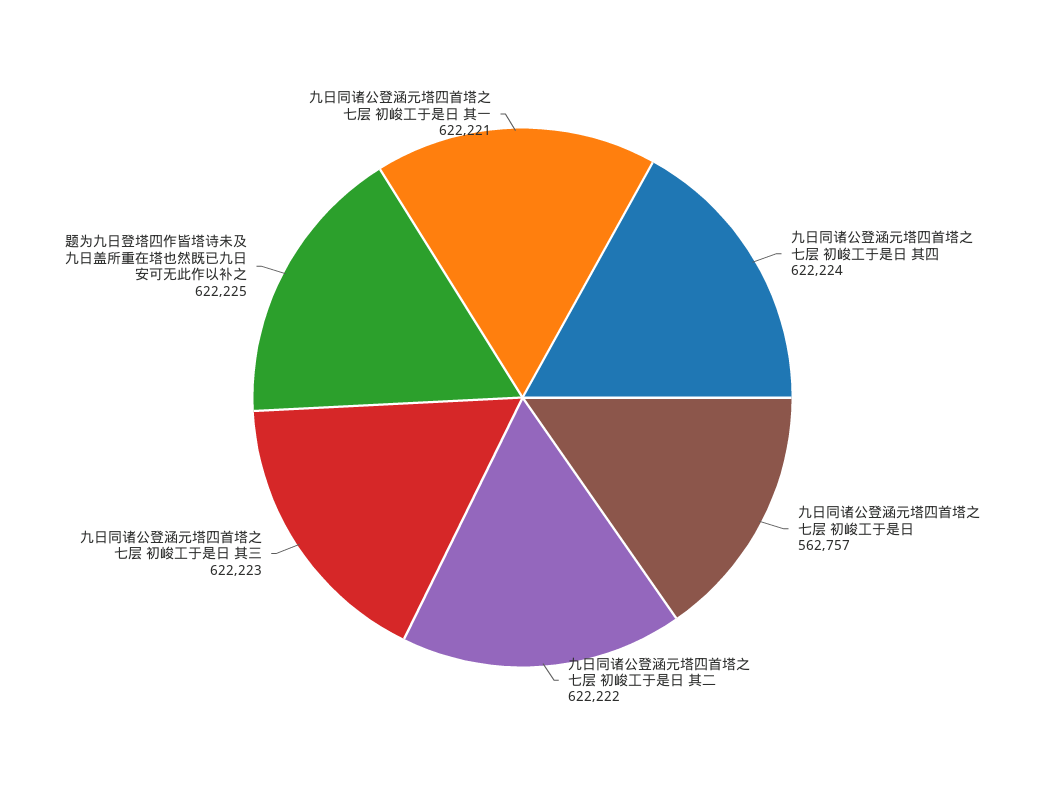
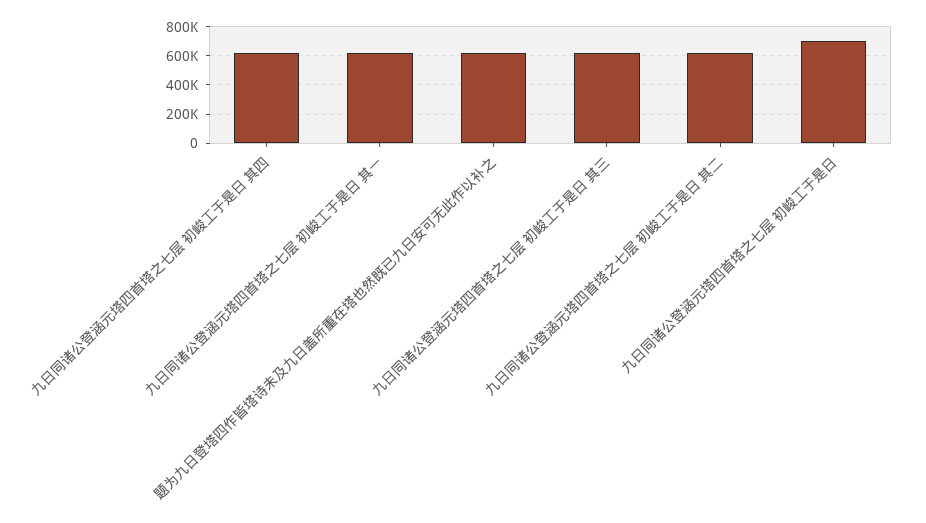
九日同诸公登涵元塔四首塔之七层 初峻工于是日: 562757 -> 700000

